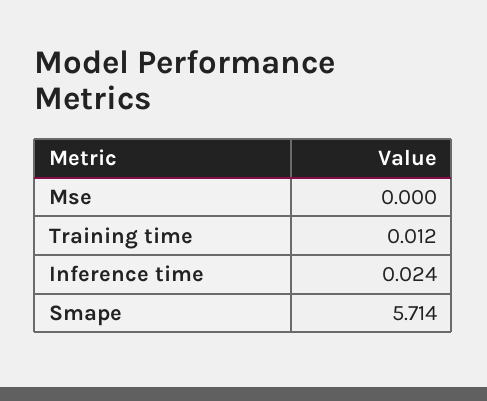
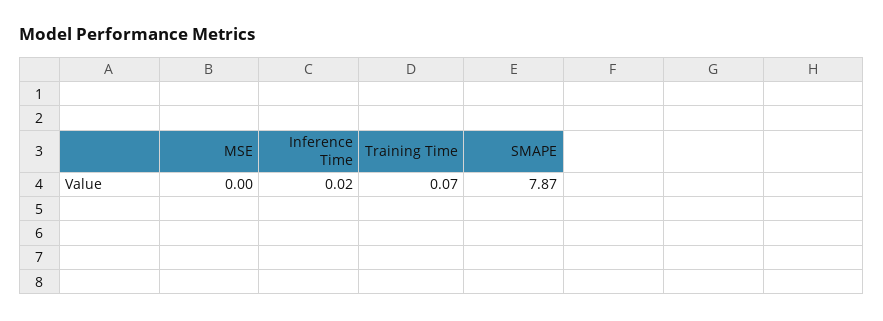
Training time: 0.012 -> 0.07
Smape: 5.714 -> 7.87

